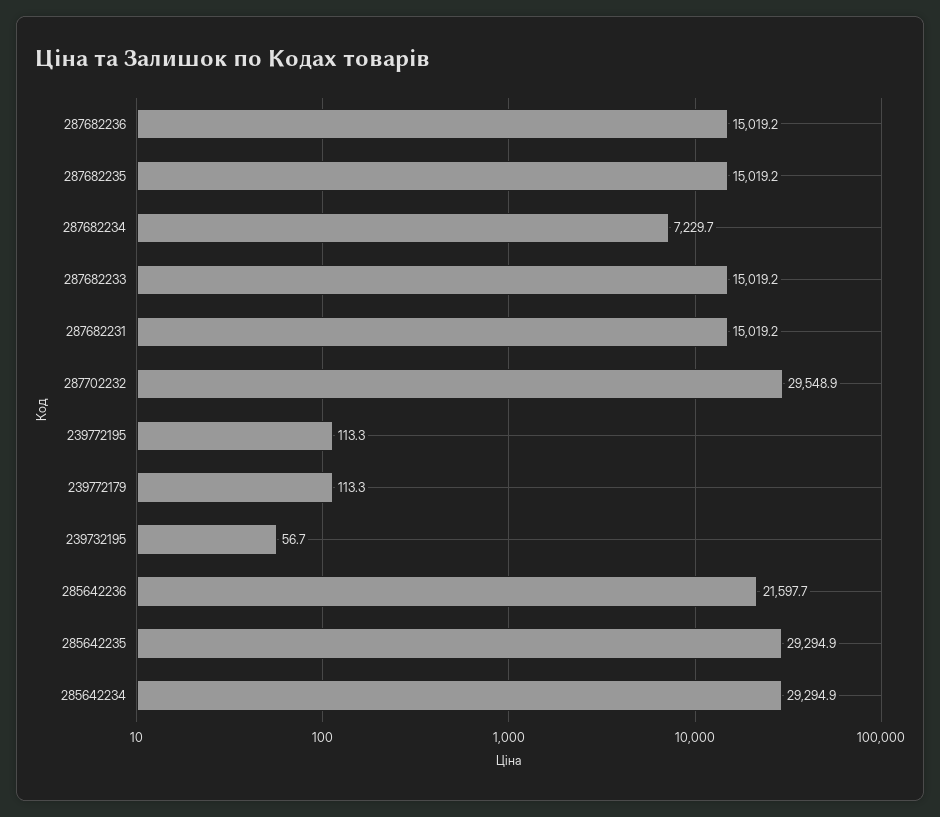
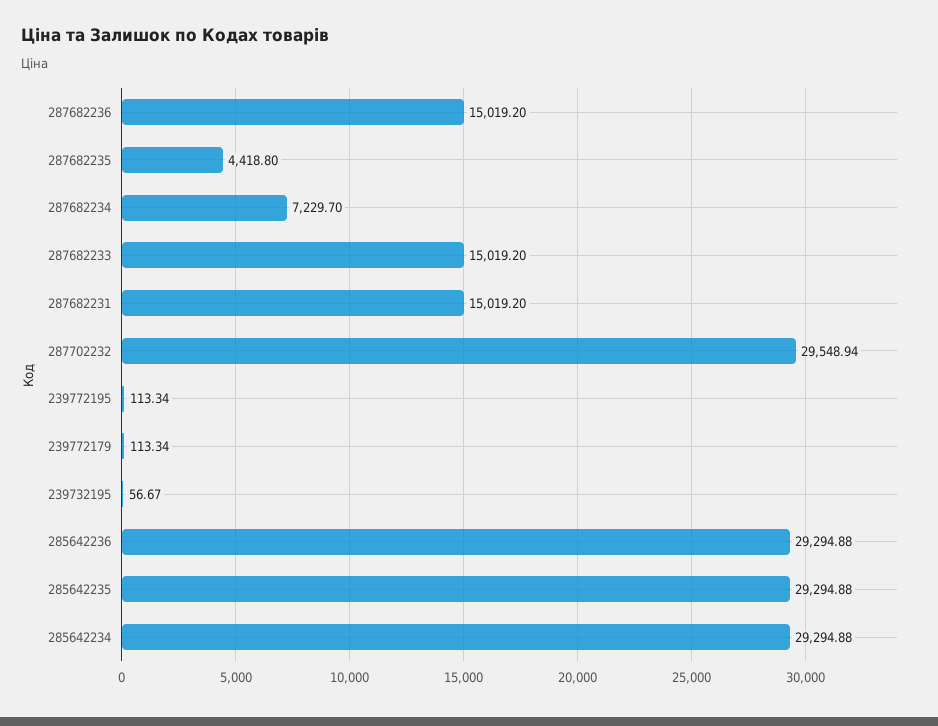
287682235: 15019.2 -> 4418.8
285642236: 21597.7 -> 29294.88

